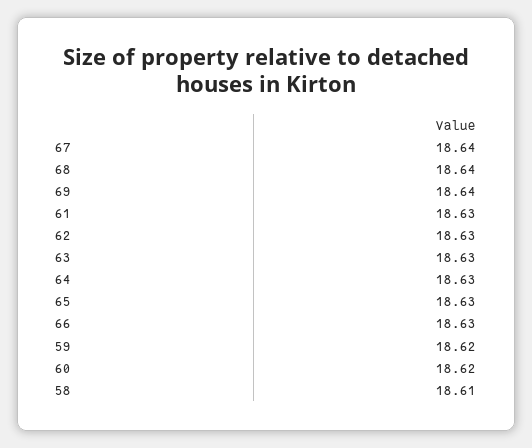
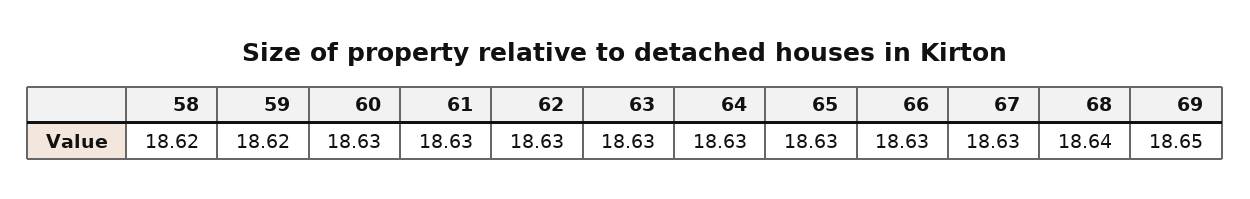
67: 18.64 -> 18.63
69: 18.64 -> 18.65
60: 18.62 -> 18.63
58: 18.61 -> 18.62

